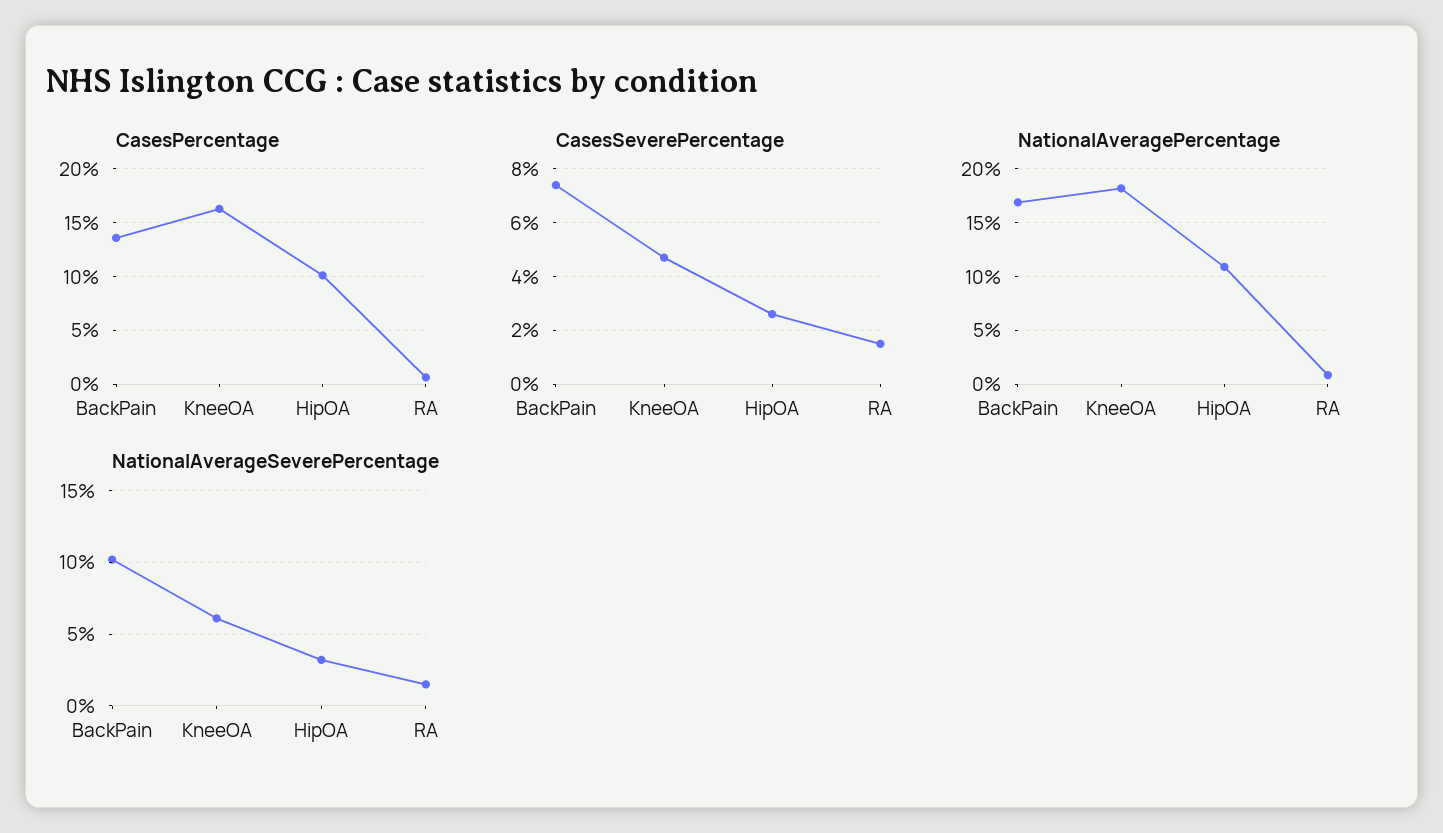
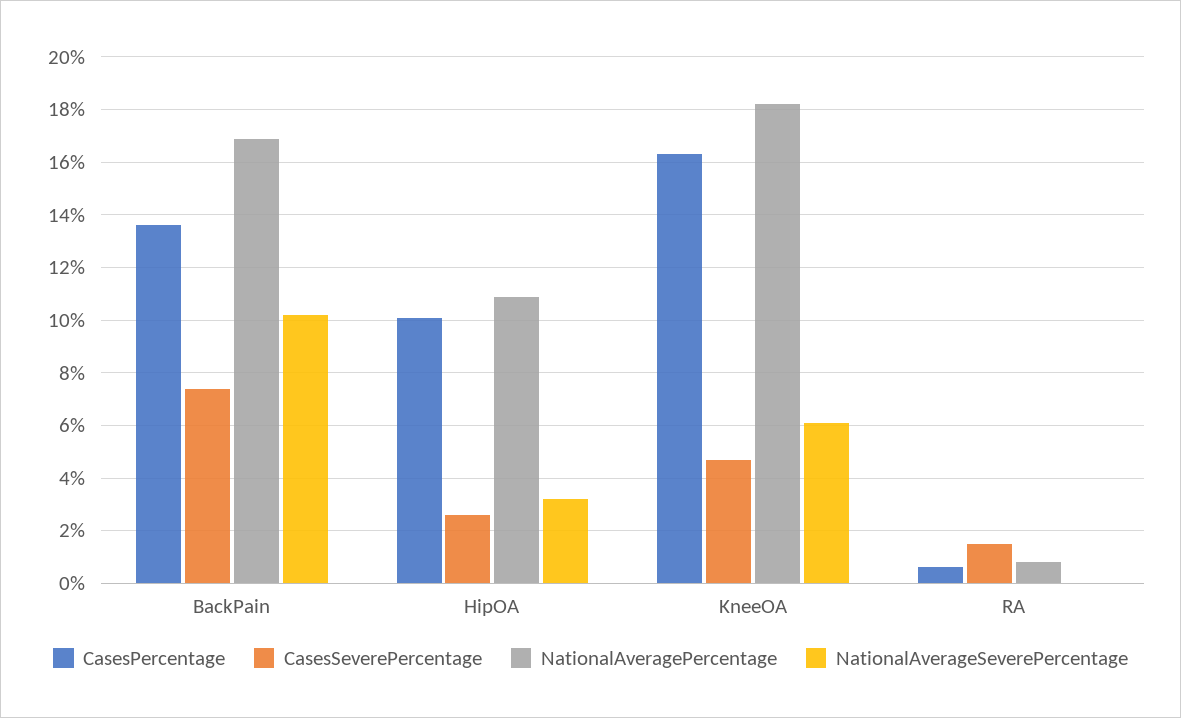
NationalAverageSeverePercentage, RA: 1.5 -> 0

